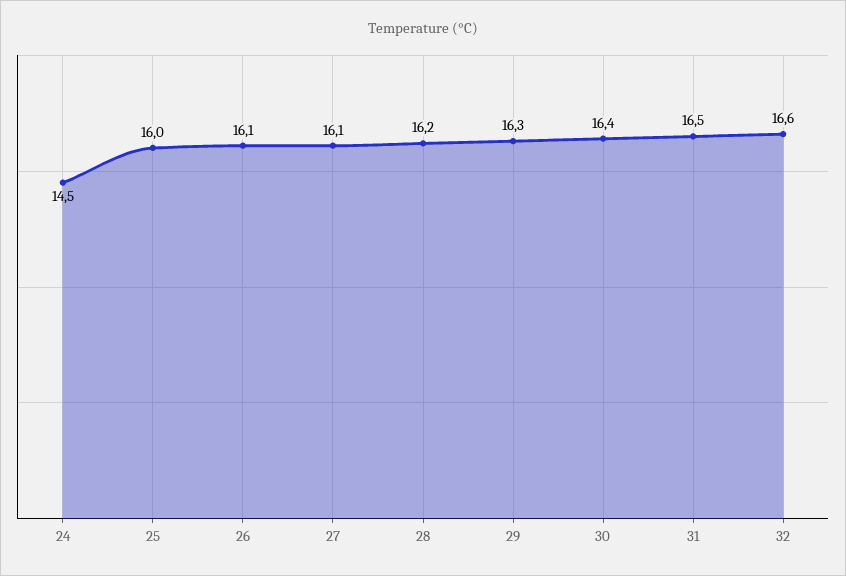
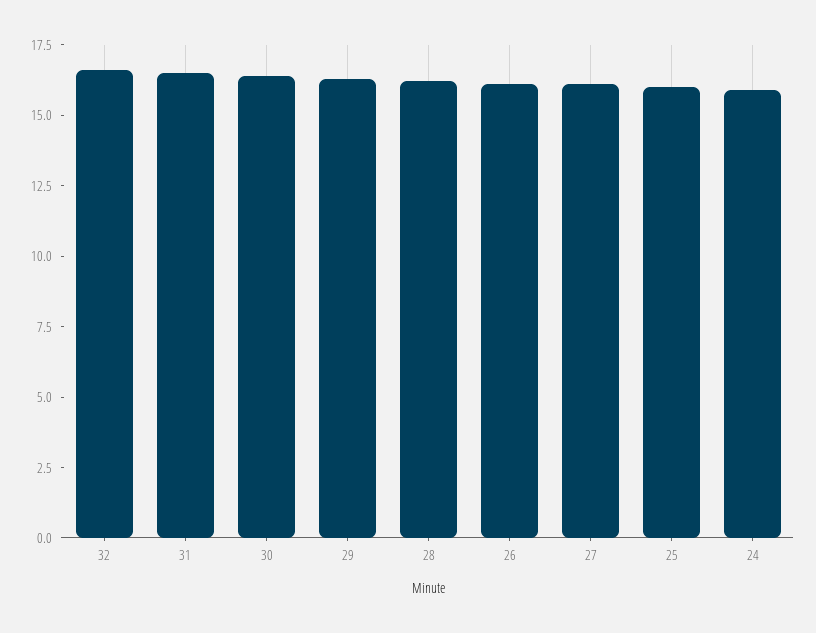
24: 14.5 -> 16

